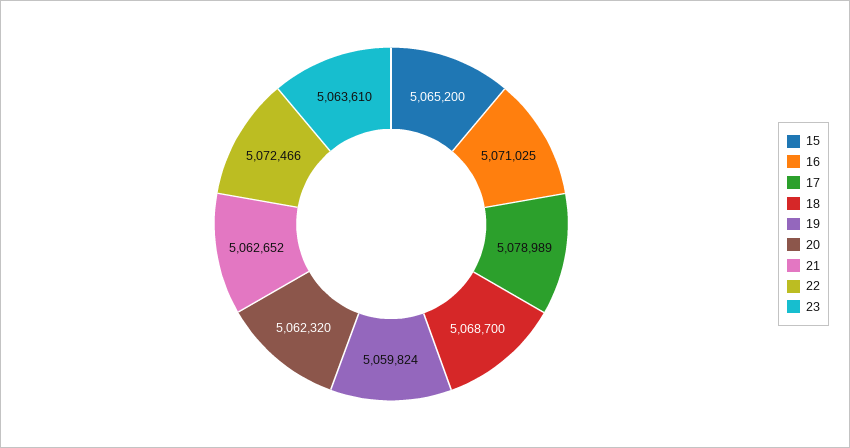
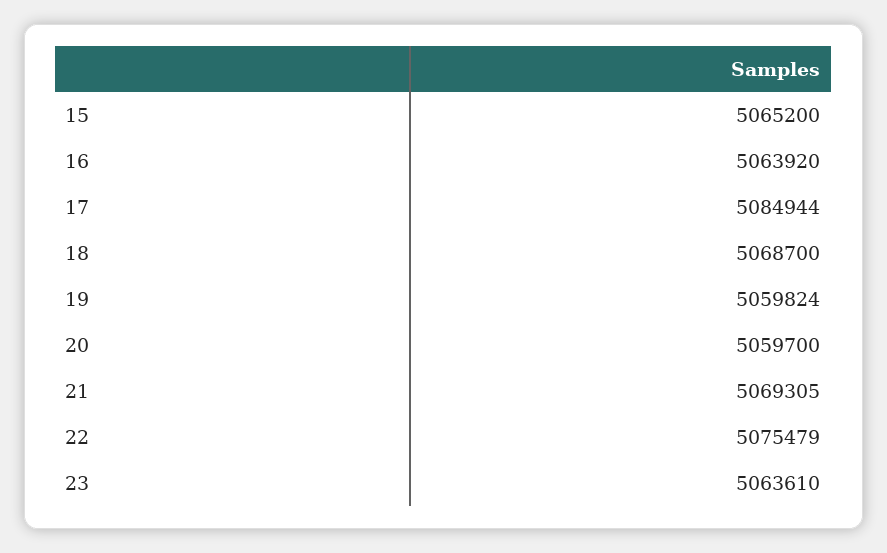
16: 5071025 -> 5063920
17: 5078989 -> 5084944
20: 5062320 -> 5059700
21: 5062652 -> 5069305
22: 5072466 -> 5075479

